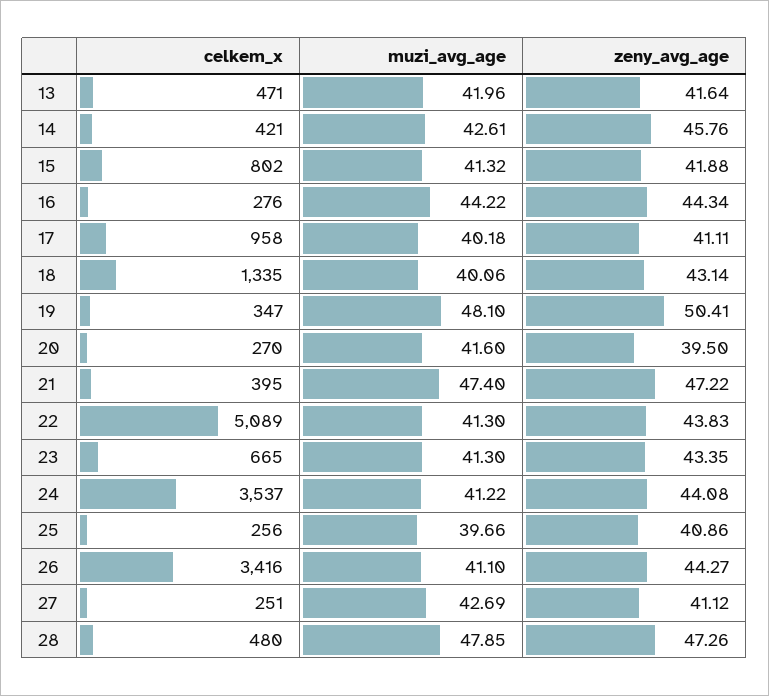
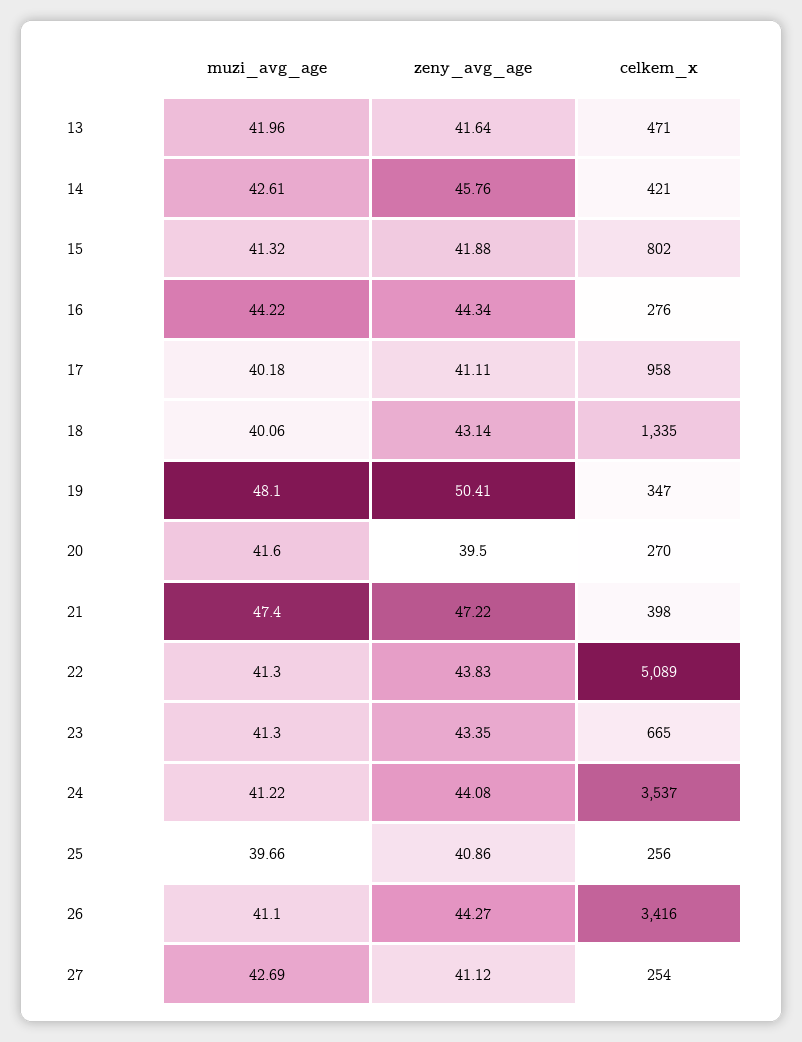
celkem_x, 21: 395 -> 398
celkem_x, 27: 251 -> 254
celkem_x, 28: 480 -> none
muzi_avg_age, 28: 47.85 -> none
zeny_avg_age, 28: 47.26 -> none

